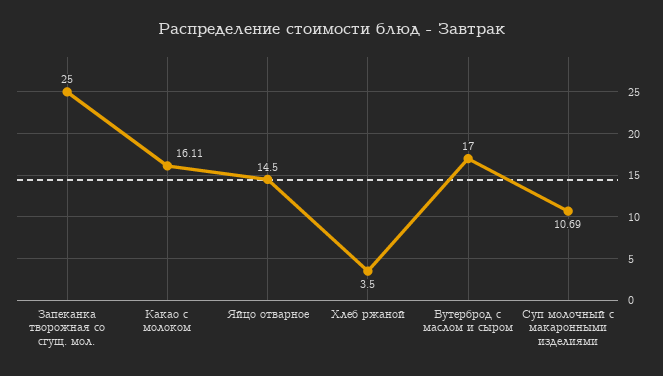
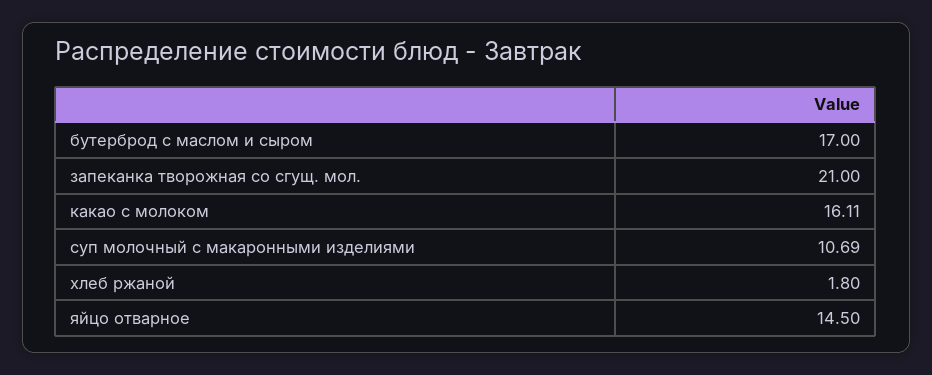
Запеканка творожная со сгущ. мол.: 25 -> 21
Хлеб ржаной: 3.5 -> 1.8

